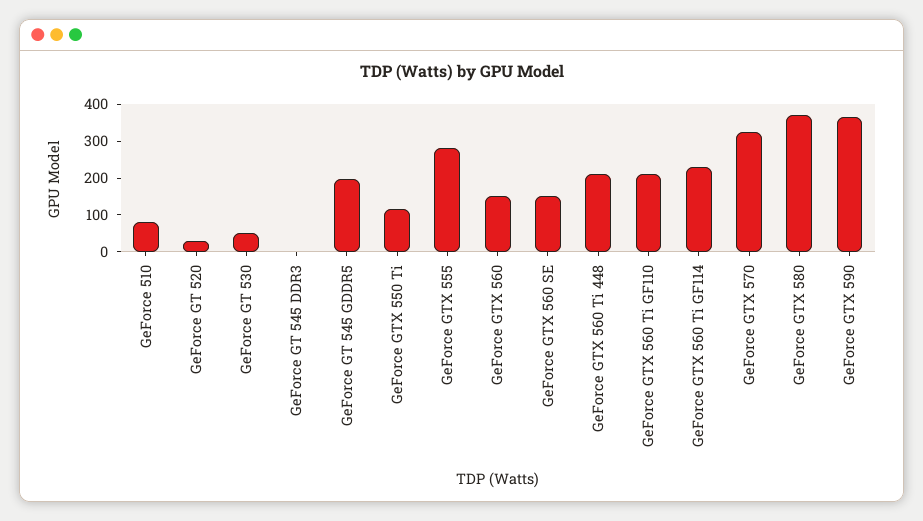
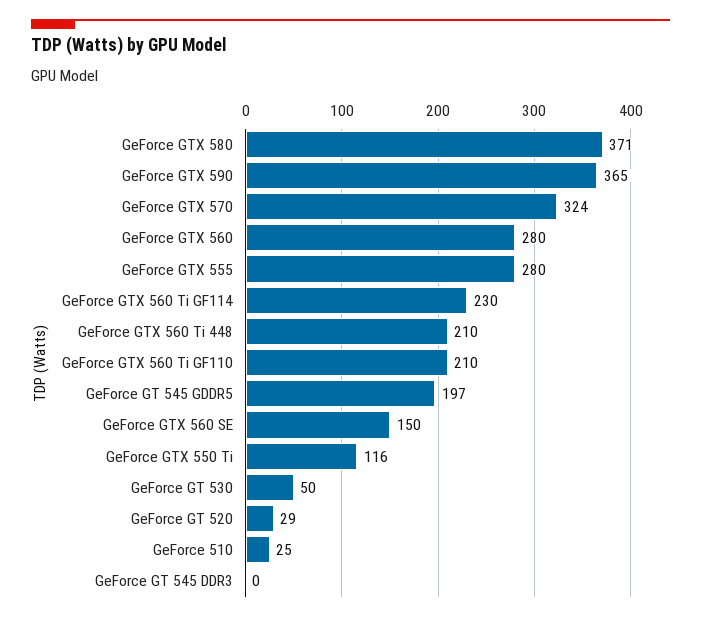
GeForce 510: 75 -> 25
GeForce GTX 560: 150 -> 280

